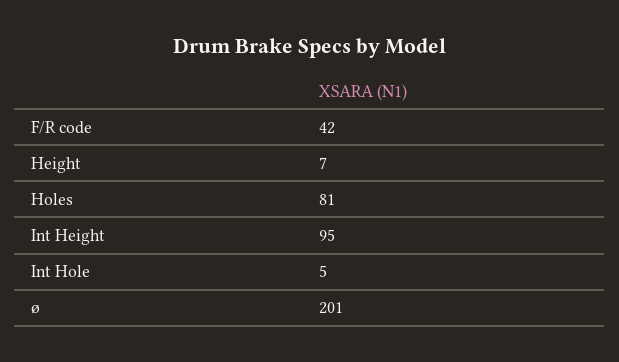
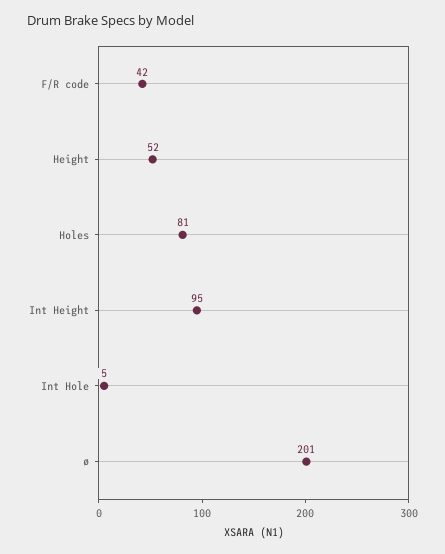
Height: 7 -> 52

